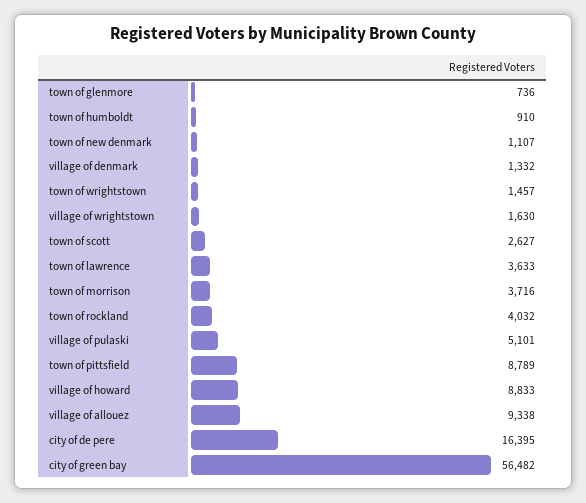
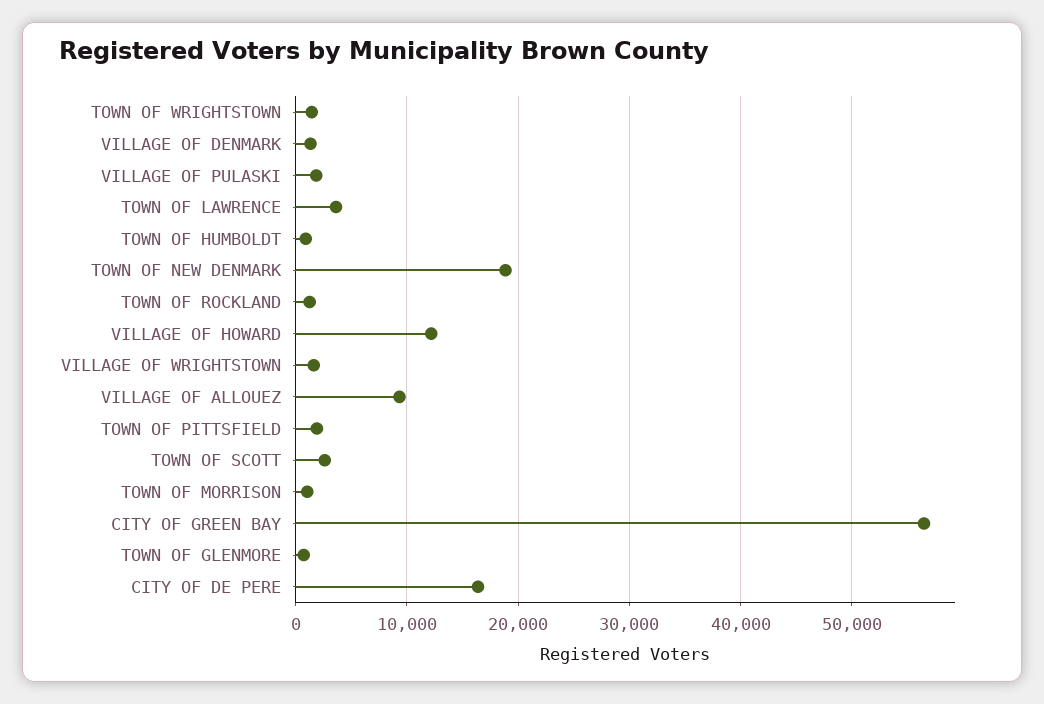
town of new denmark: 1107 -> 19000
town of morrison: 3716 -> 1000
town of rockland: 4032 -> 1000
village of pulaski: 5101 -> 2000
town of pittsfield: 8789 -> 2000
village of howard: 8833 -> 12000

